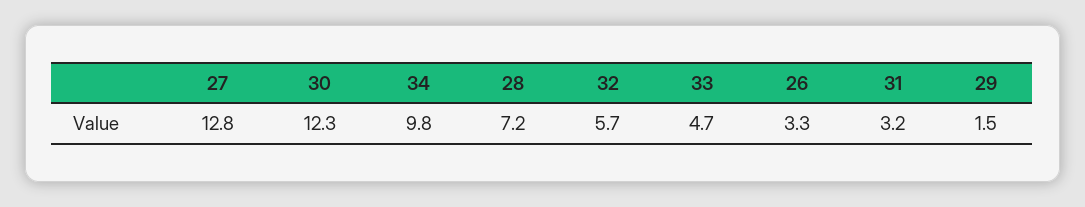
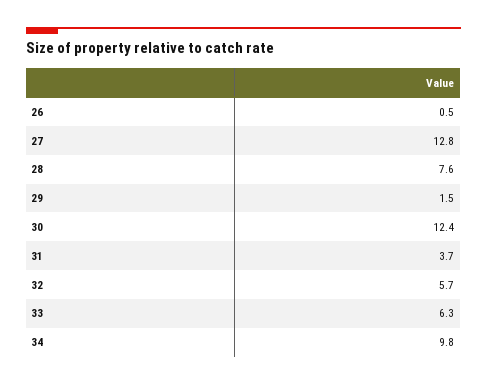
30: 12.3 -> 12.4
28: 7.2 -> 7.6
33: 4.7 -> 6.3
26: 3.3 -> 0.5
31: 3.2 -> 3.7

